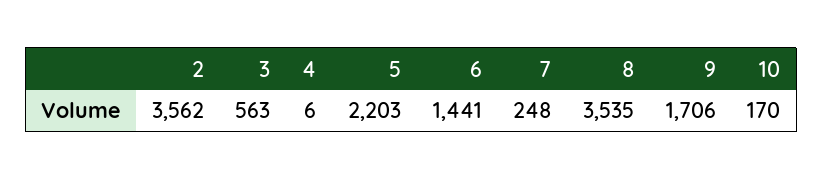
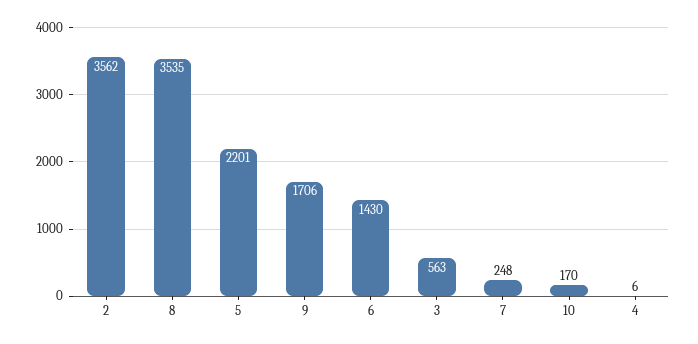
5: 2203 -> 2201
6: 1441 -> 1430

